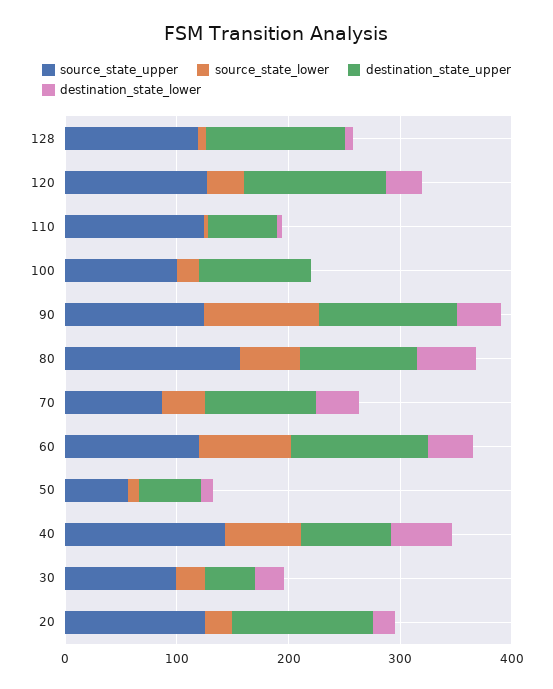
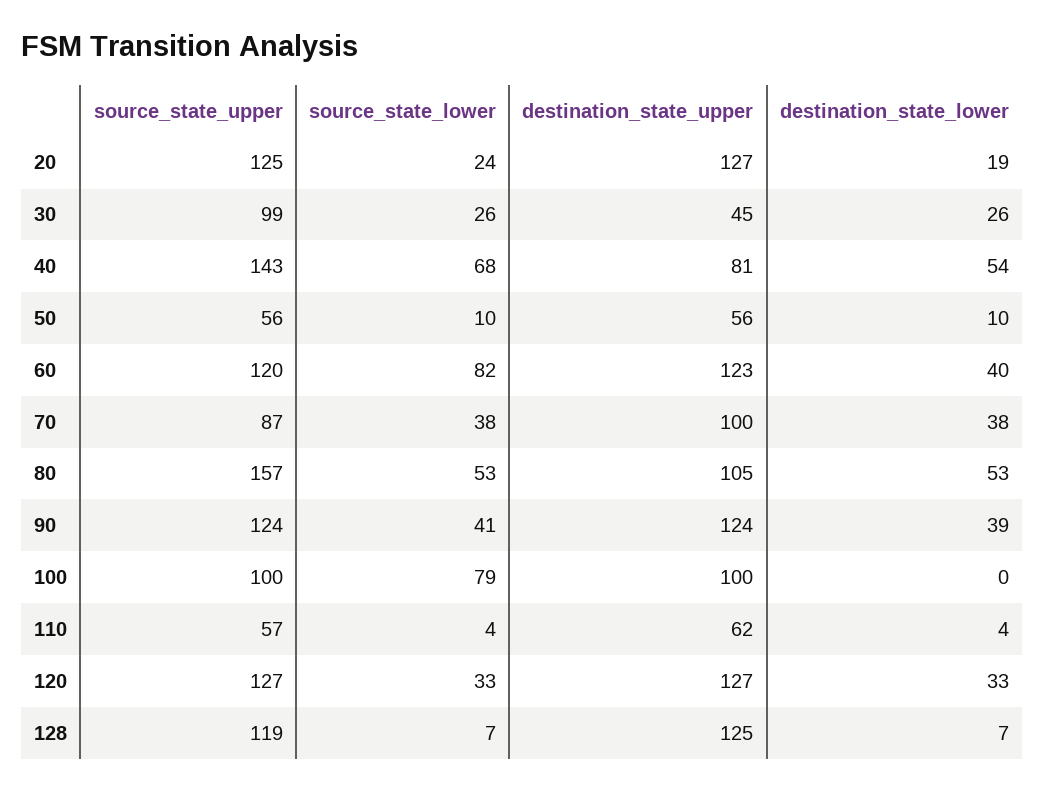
source_state_upper, 110: 120 -> 57
source_state_lower, 100: 20 -> 79
source_state_lower, 90: 100 -> 41

